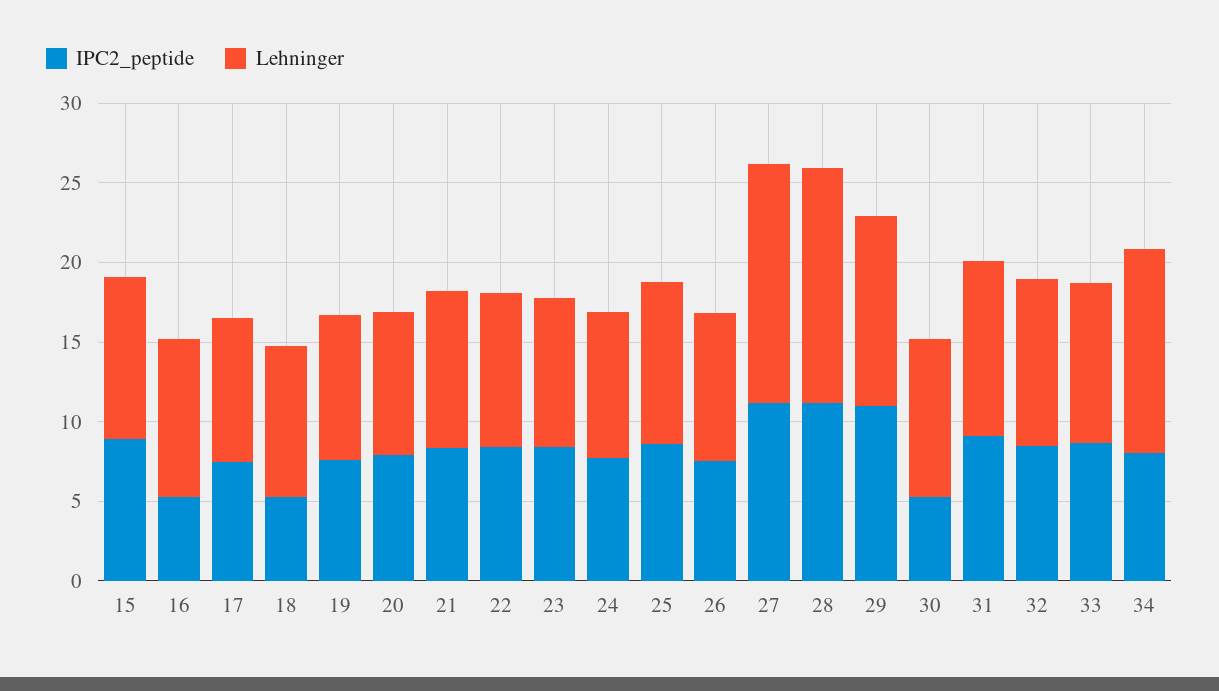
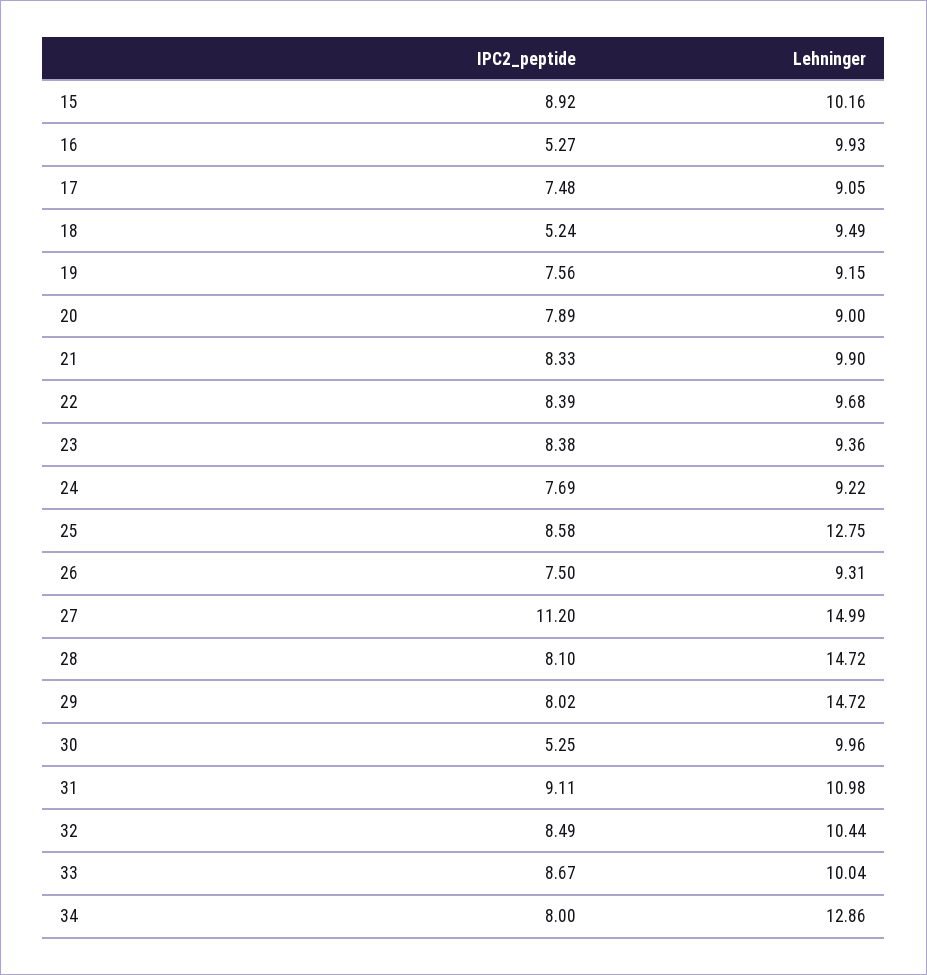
Lehninger, 25: 10 -> 12.75
IPC2_peptide, 28: 11 -> 8.1
IPC2_peptide, 29: 11 -> 8.02
Lehninger, 29: 12 -> 14.72

